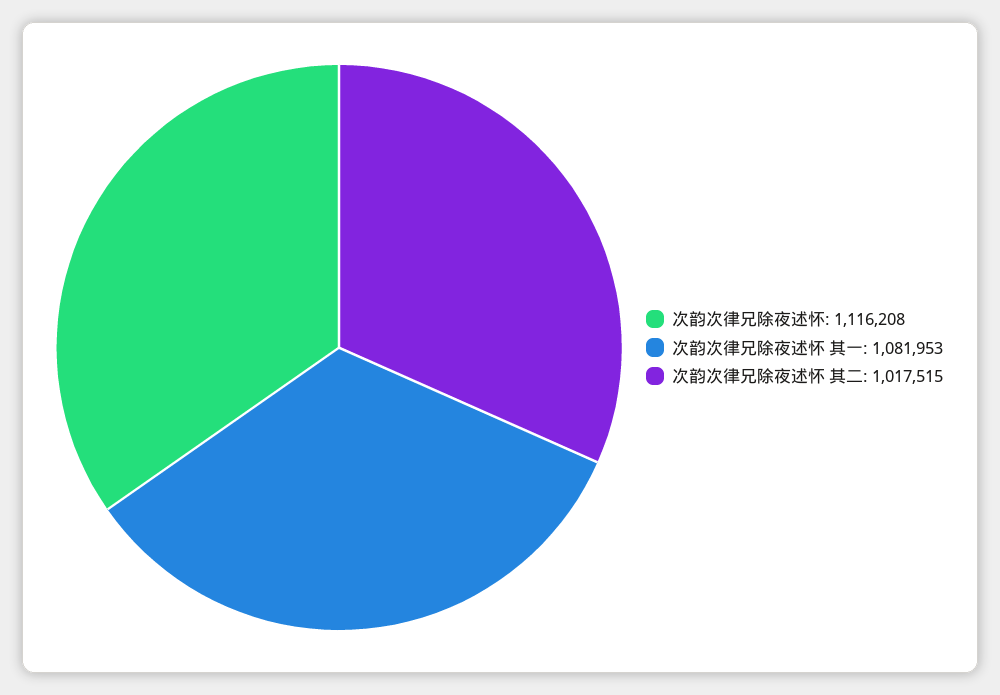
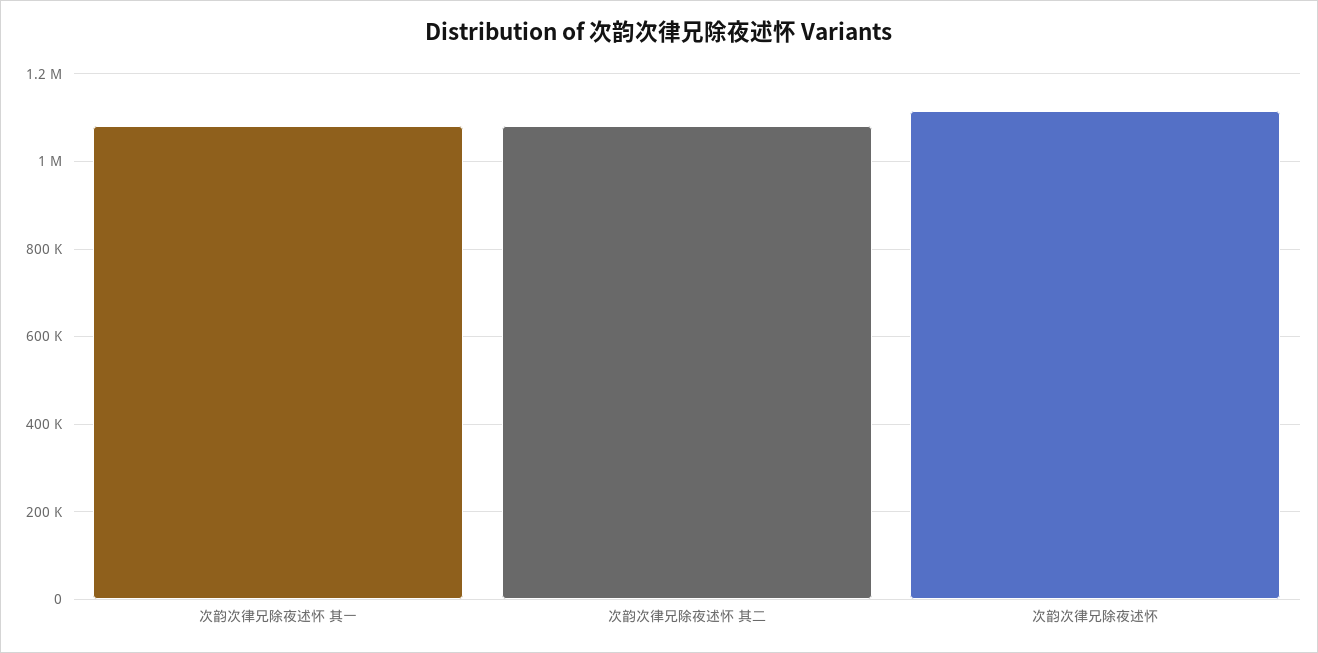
次韵次律兄除夜述怀 其二: 1017515 -> 1080000

